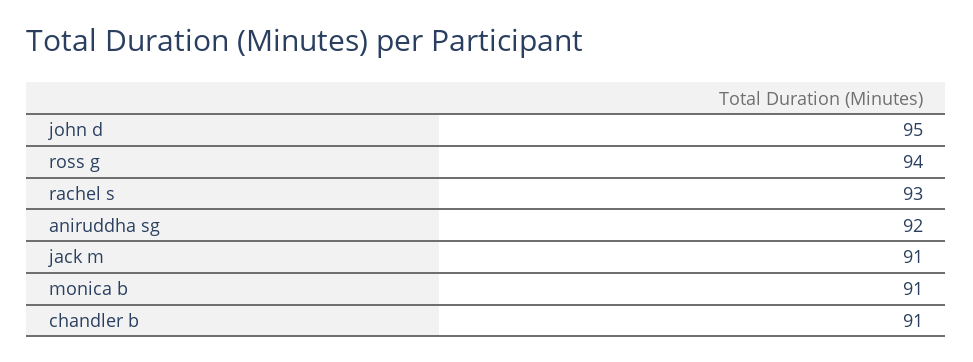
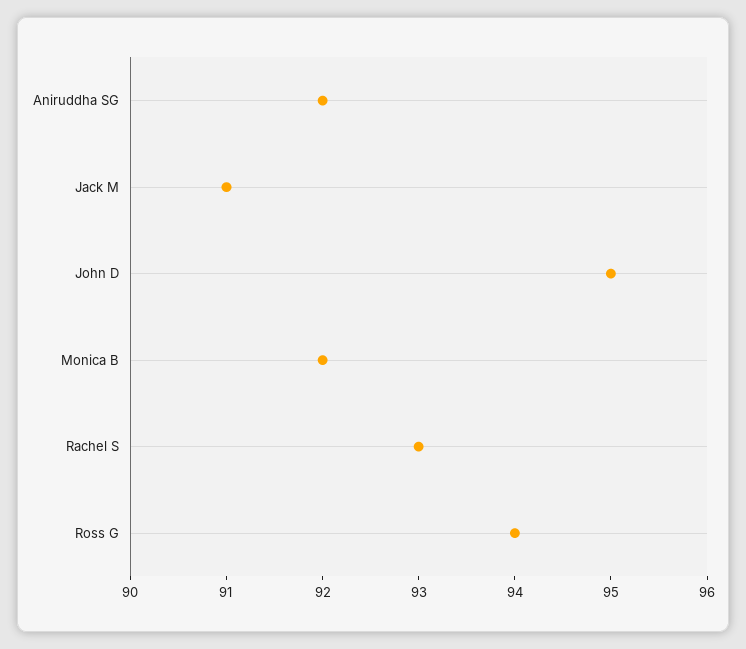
monica b: 91 -> 92
chandler b: 91 -> none

